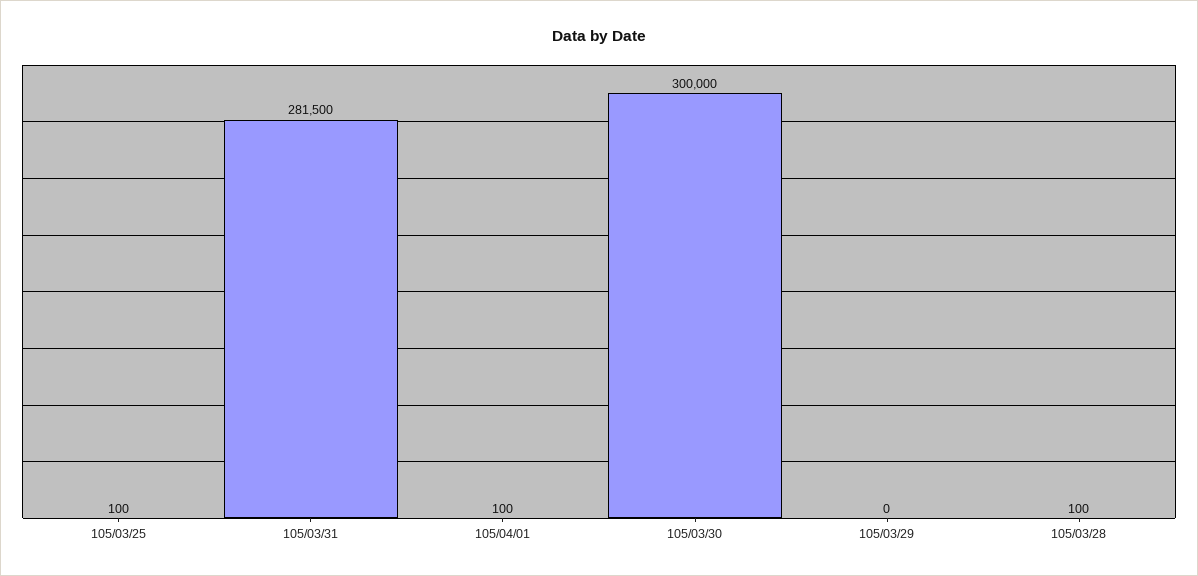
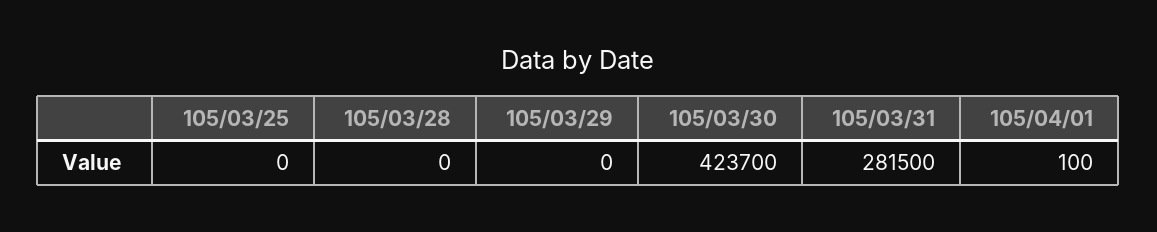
105/03/25: 100 -> 0
105/03/30: 300000 -> 423700
105/03/28: 100 -> 0

